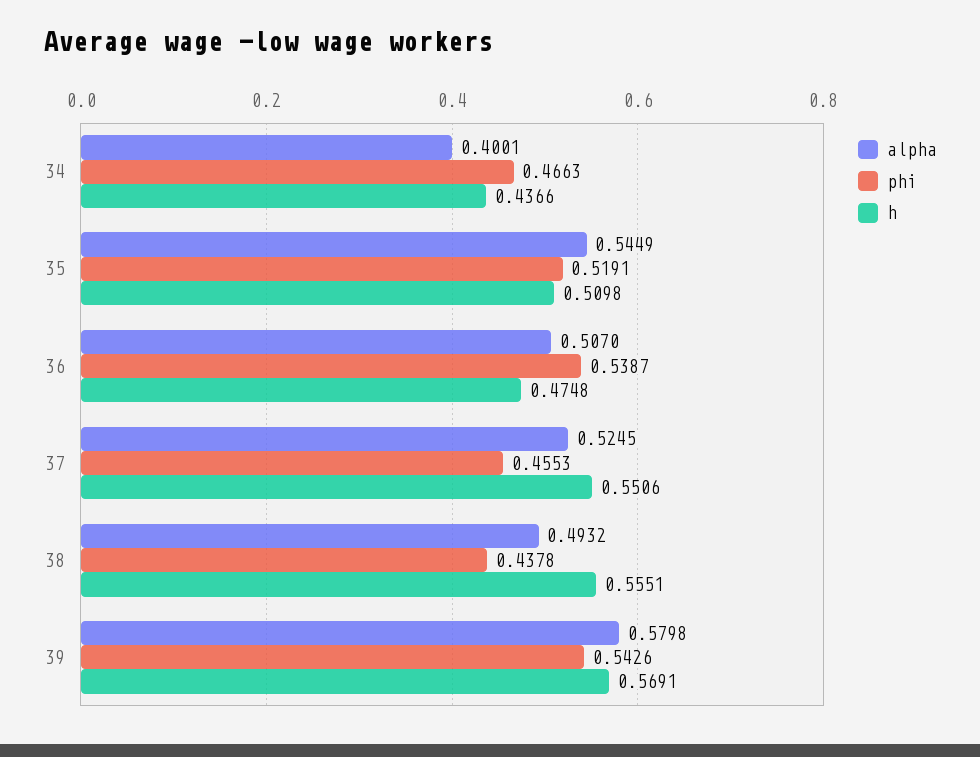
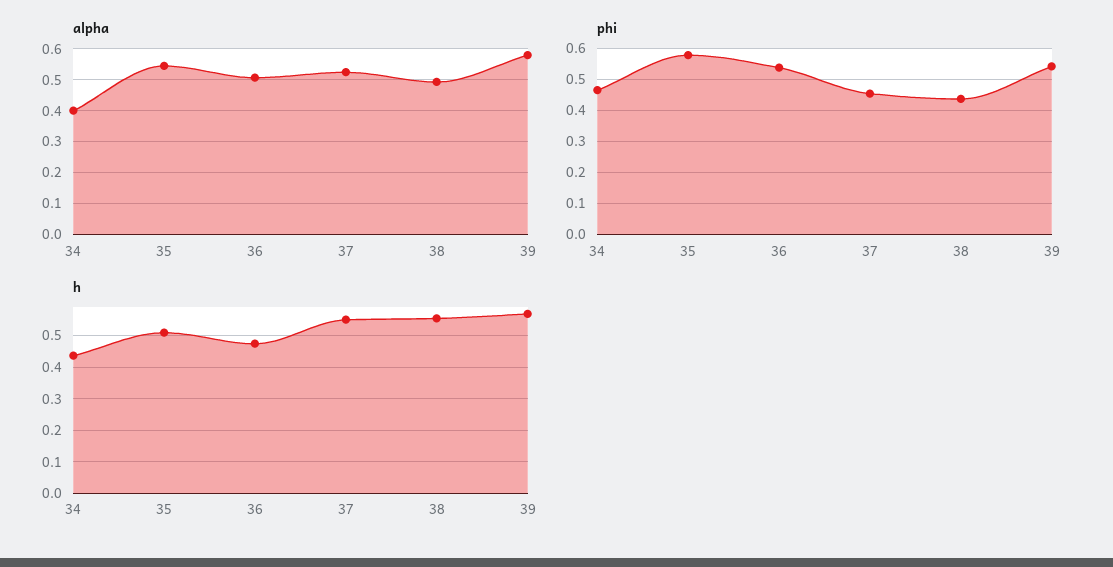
phi, 35: 0.5191 -> 0.58

